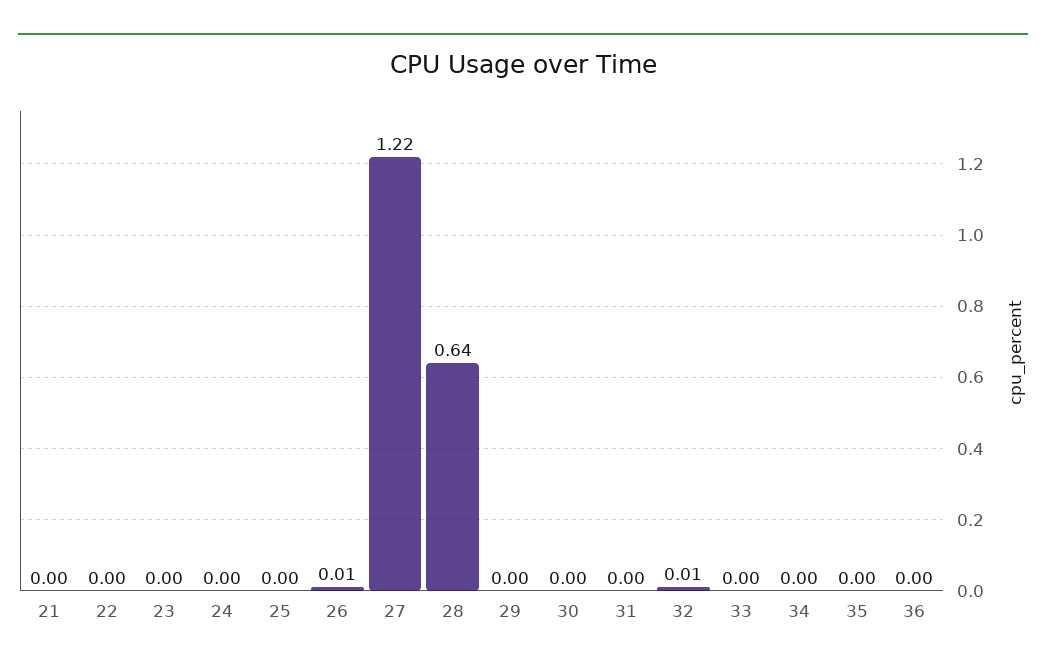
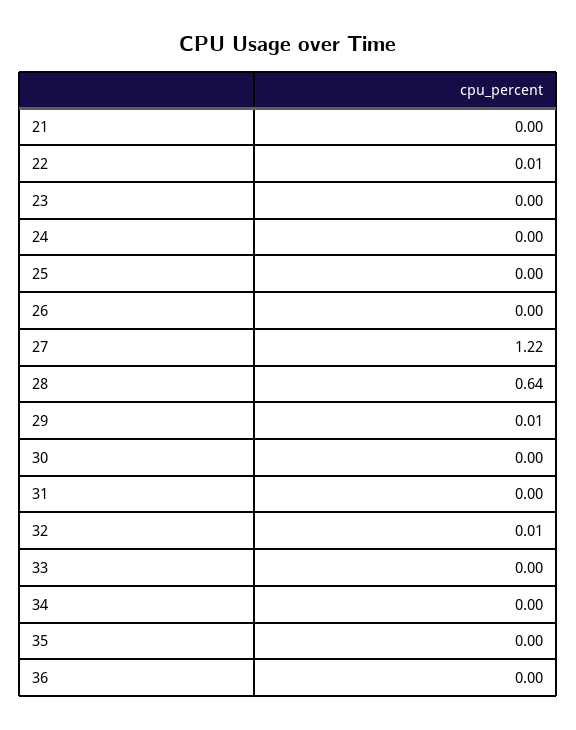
22: 0 -> 0.01
26: 0.01 -> 0
29: 0 -> 0.01

